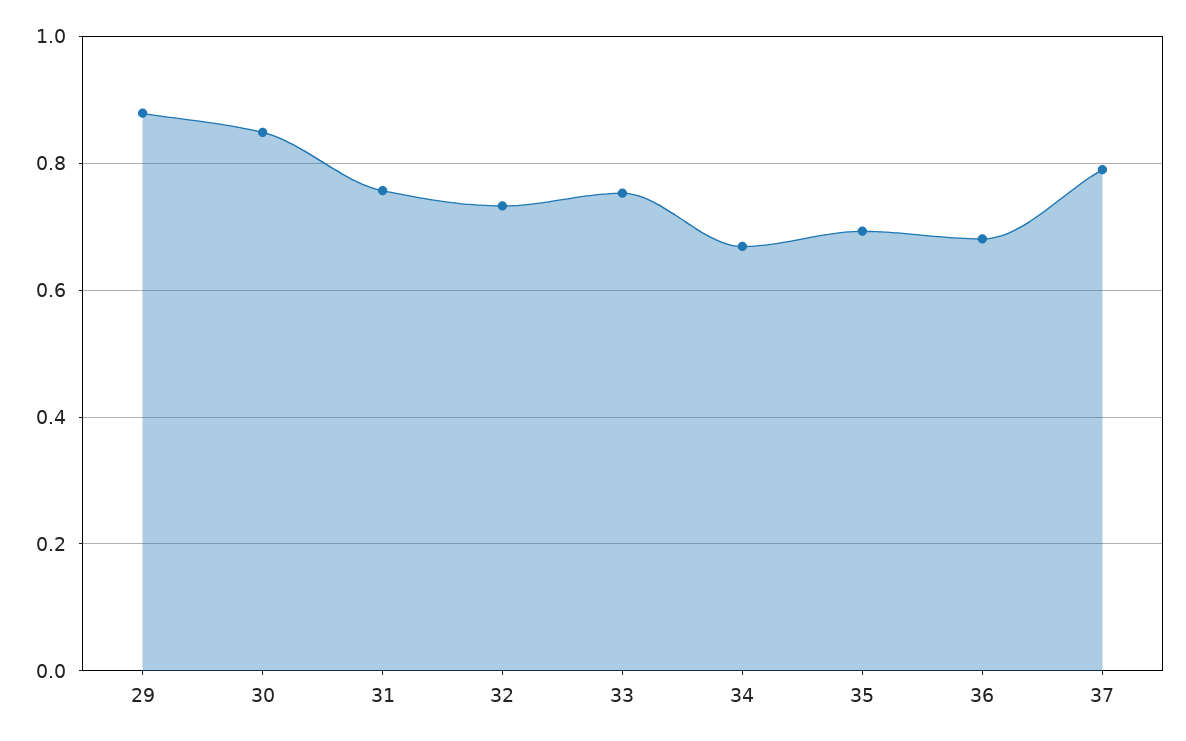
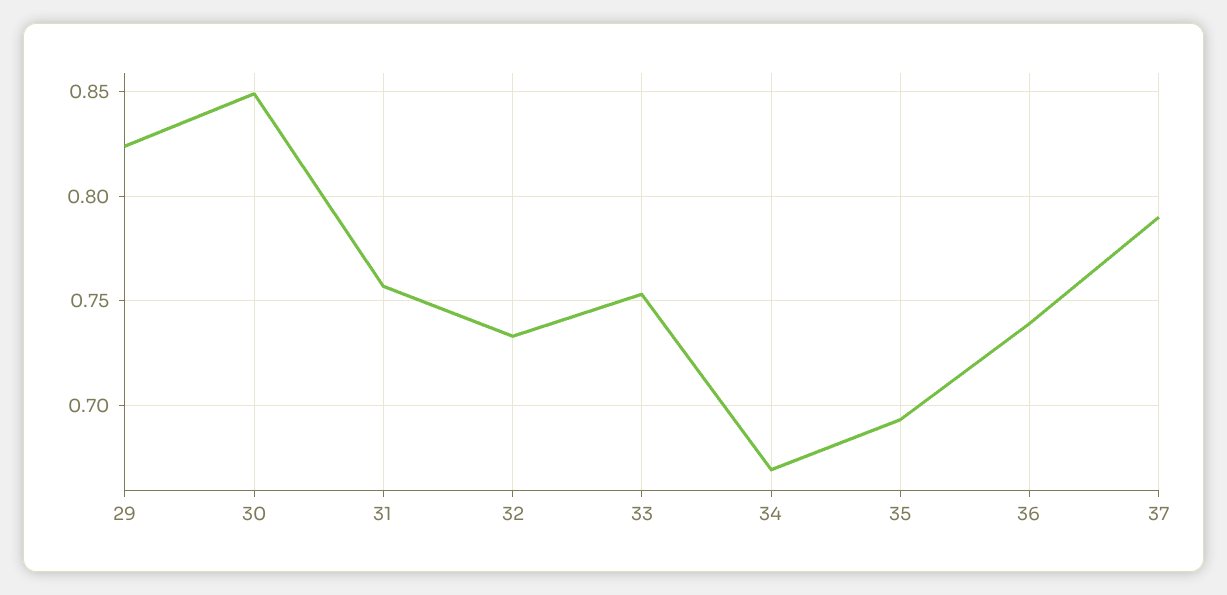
29: 0.88 -> 0.825
36: 0.68 -> 0.74

